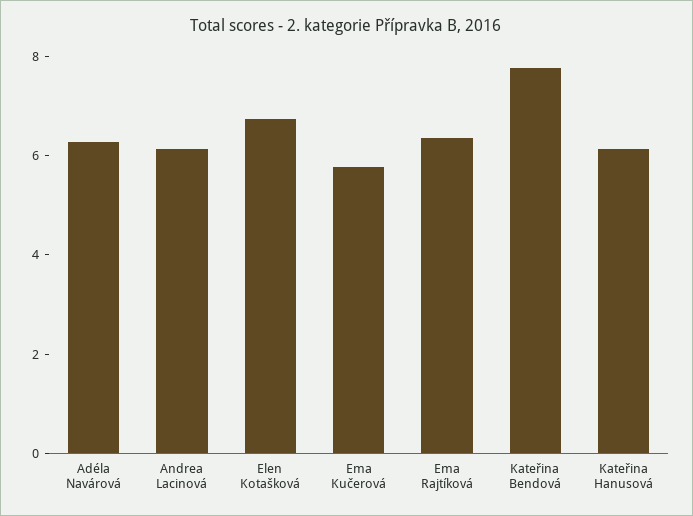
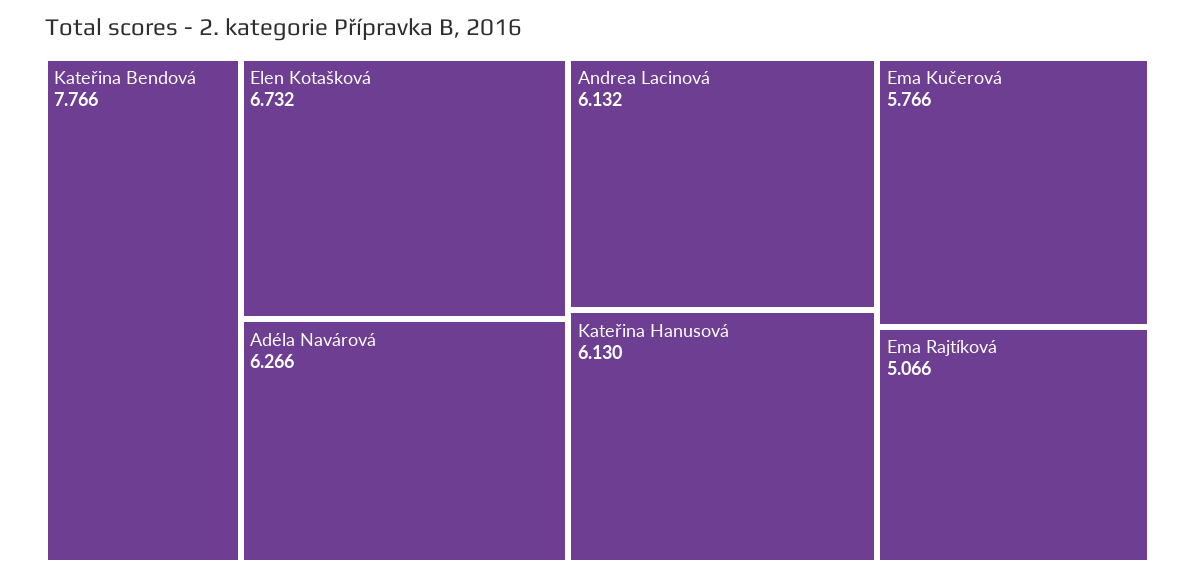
Ema Rajtíková: 6.5 -> 5.066

